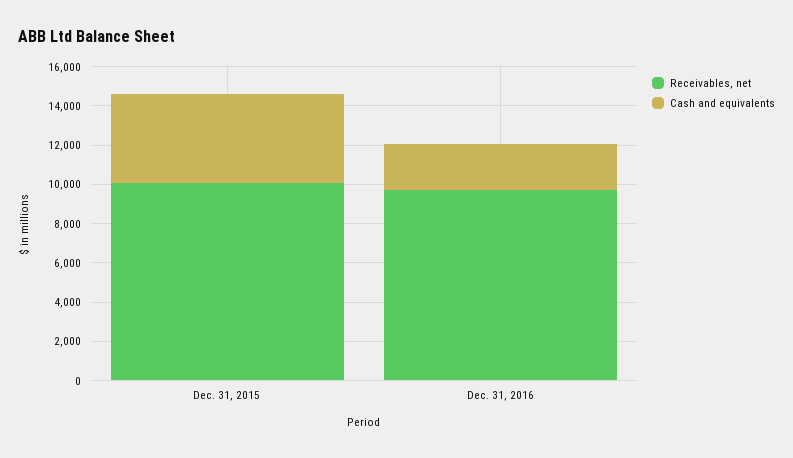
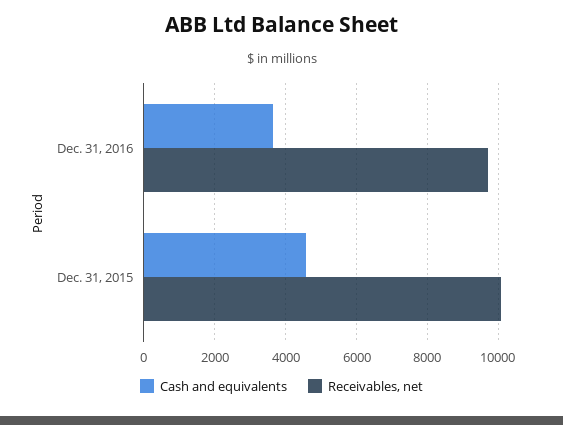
Cash and equivalents, Dec. 31, 2016: 2500 -> 3600

